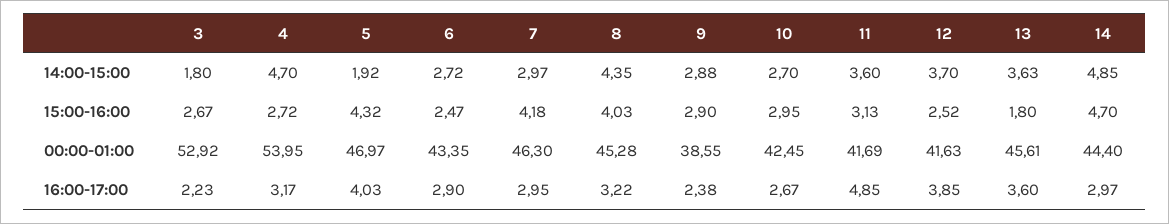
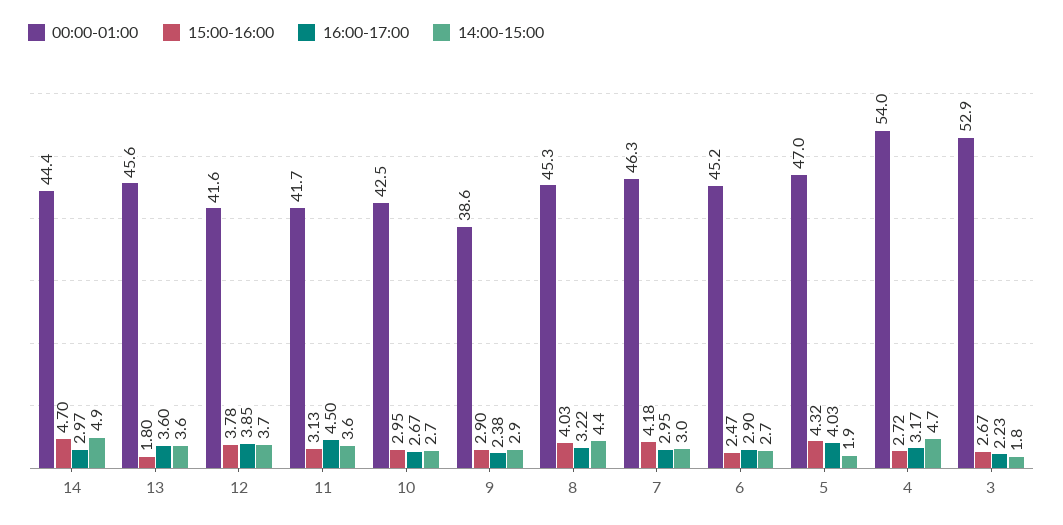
15:00-16:00, 12: 2.52 -> 3.78
00:00-01:00, 6: 43.35 -> 45.2
16:00-17:00, 11: 4.85 -> 4.5

